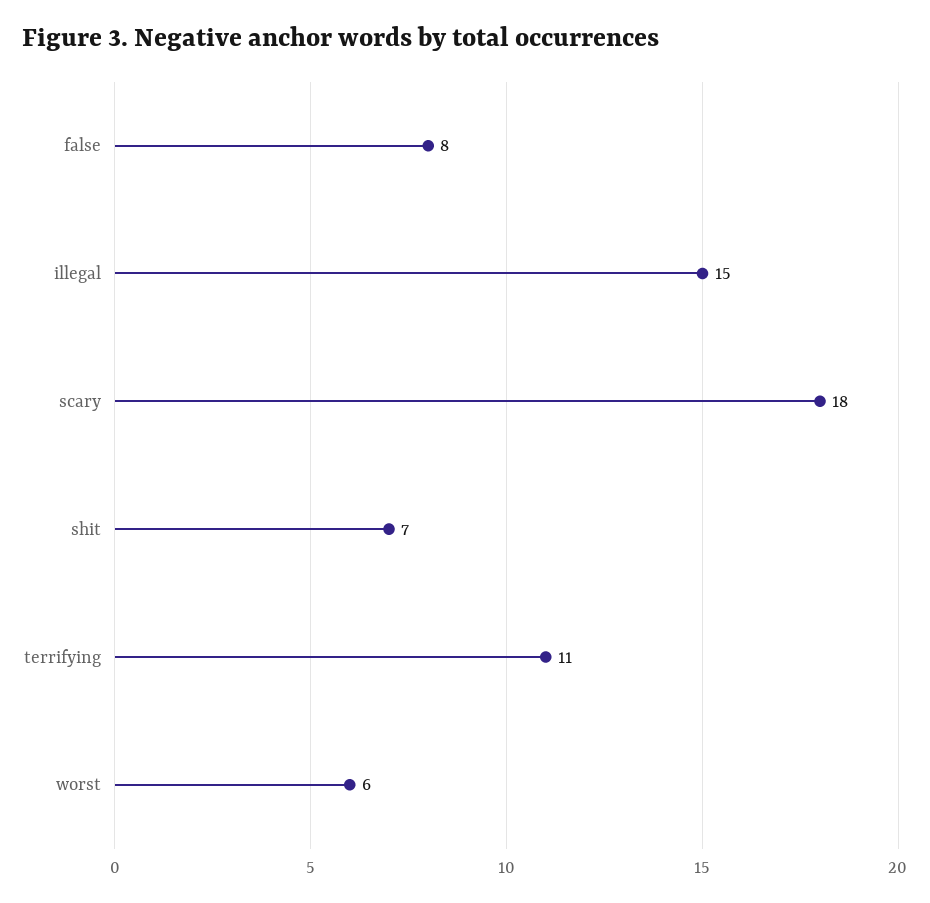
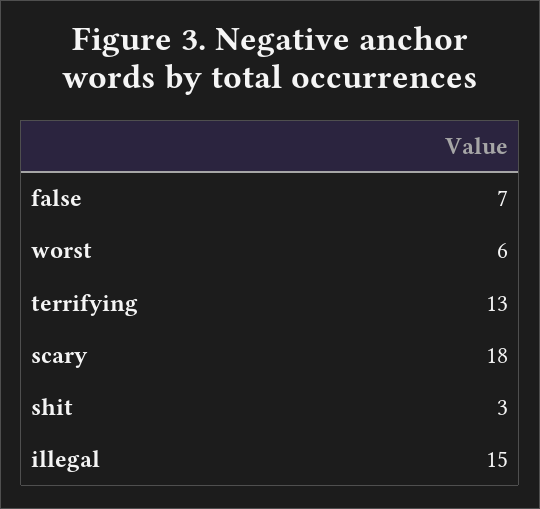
false: 8 -> 7
shit: 7 -> 3
terrifying: 11 -> 13

